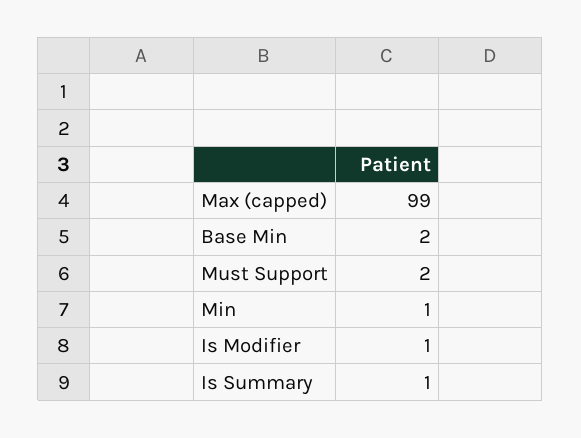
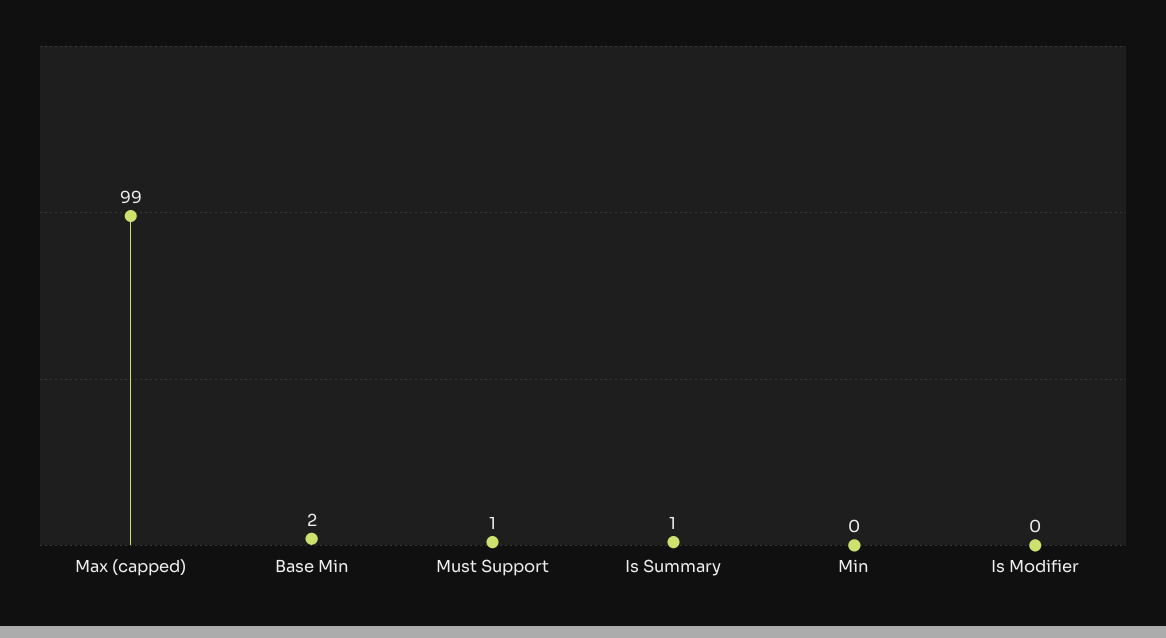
Must Support: 2 -> 1
Min: 1 -> 0
Is Modifier: 1 -> 0

